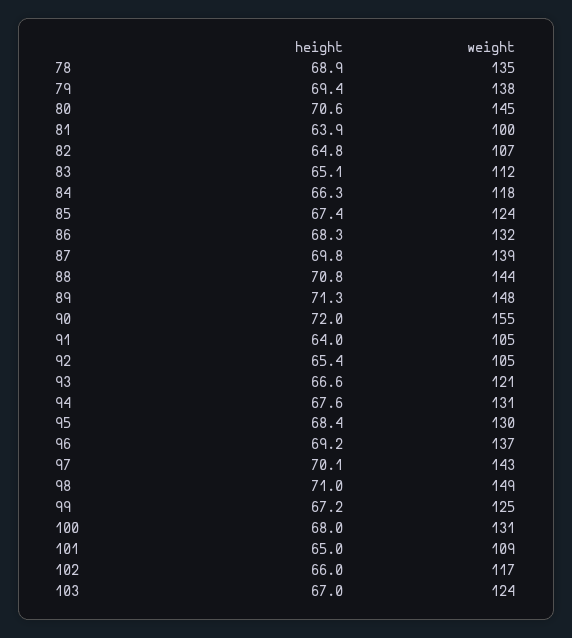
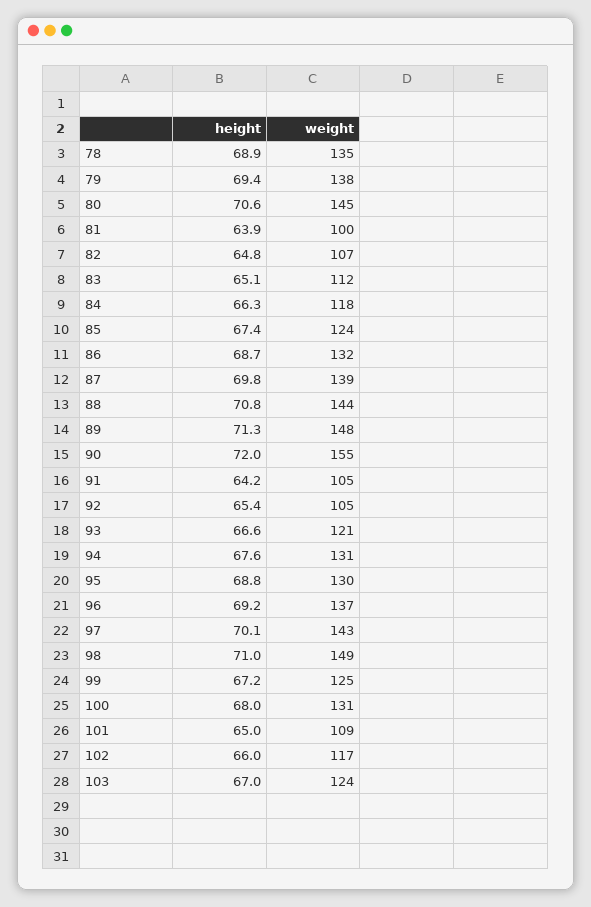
height, 86: 68.3 -> 68.7
height, 91: 64 -> 64.2
height, 95: 68.4 -> 68.8

